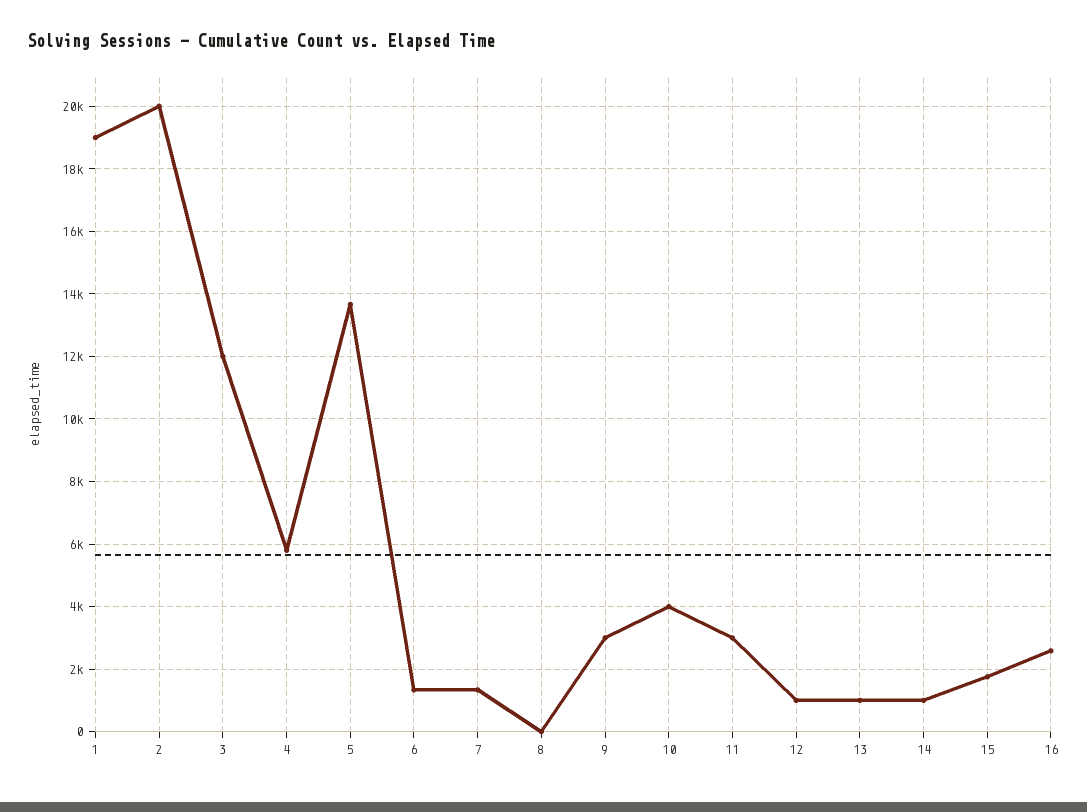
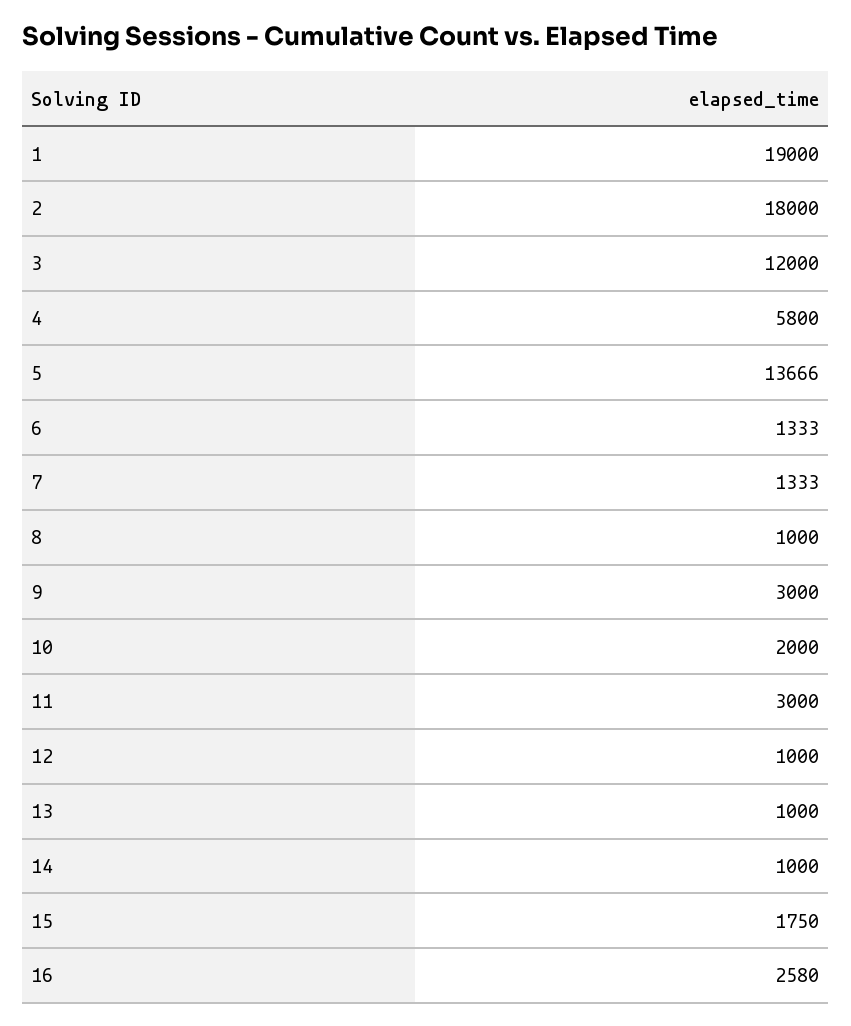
2: 20000 -> 18000
8: 0 -> 1000
10: 4000 -> 2000

